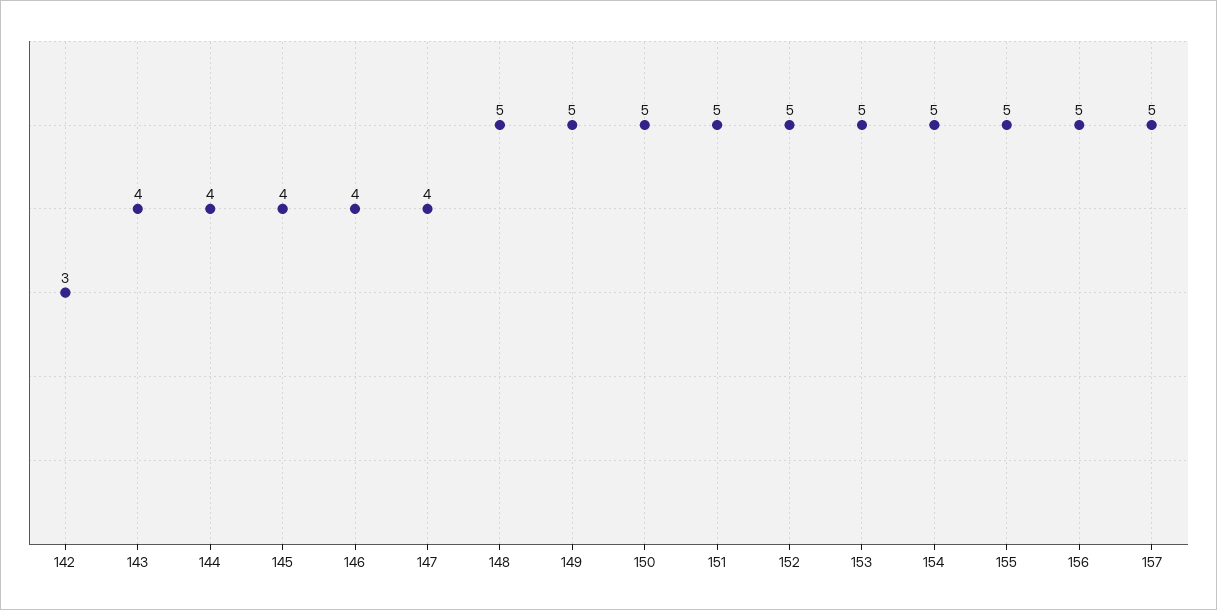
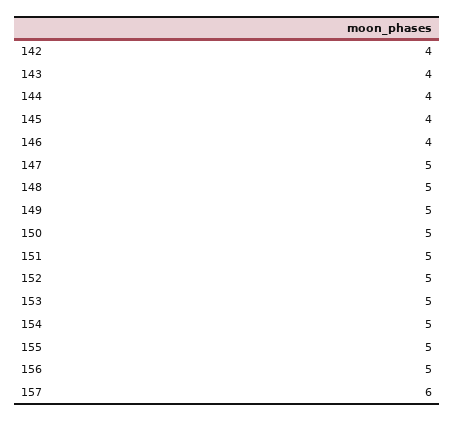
142: 3 -> 4
147: 4 -> 5
157: 5 -> 6

